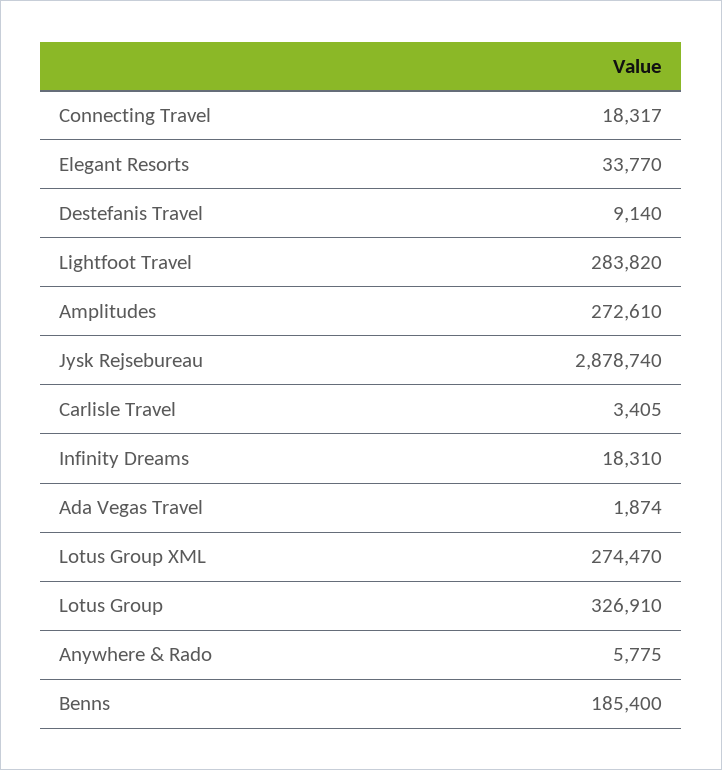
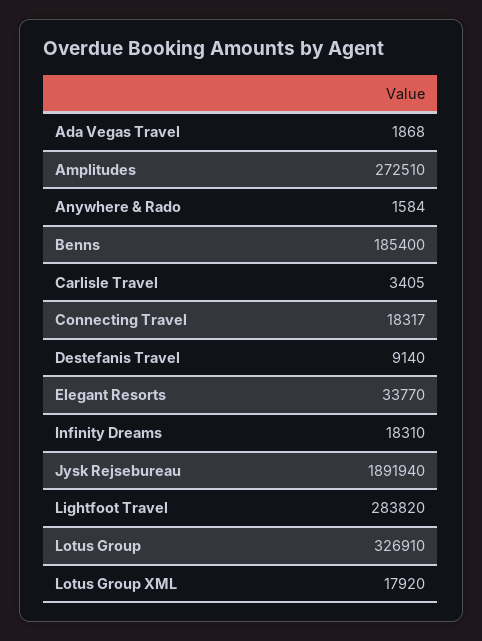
Amplitudes: 272610 -> 272510
Jysk Rejsebureau: 2878740 -> 1891940
Ada Vegas Travel: 1874 -> 1868
Lotus Group XML: 274470 -> 17920
Anywhere & Rado: 5775 -> 1584

